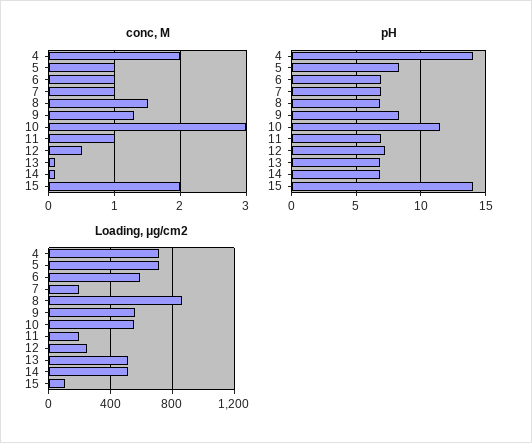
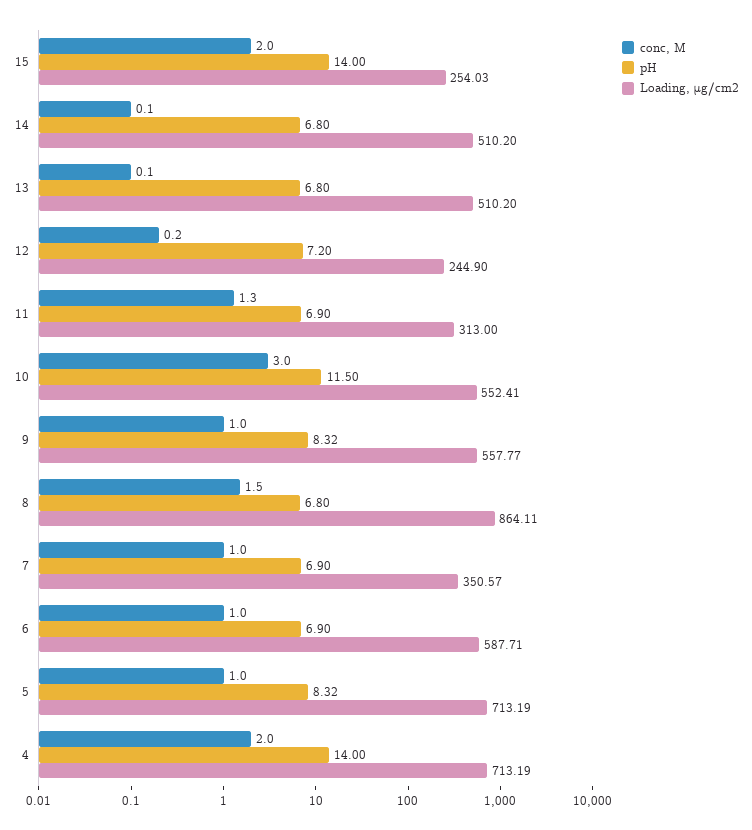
conc, M, 9: 1.3 -> 1
conc, M, 11: 1 -> 1.3
conc, M, 12: 0.5 -> 0.2
Loading, μg/cm2, 7: 200 -> 350.57
Loading, μg/cm2, 11: 200 -> 313
Loading, μg/cm2, 15: 100 -> 254.03

